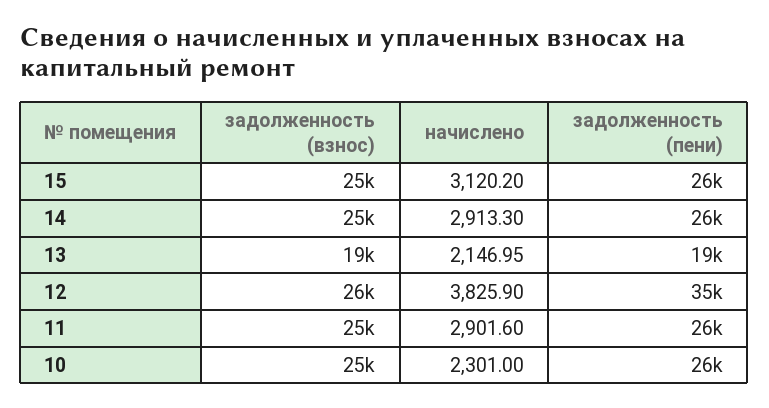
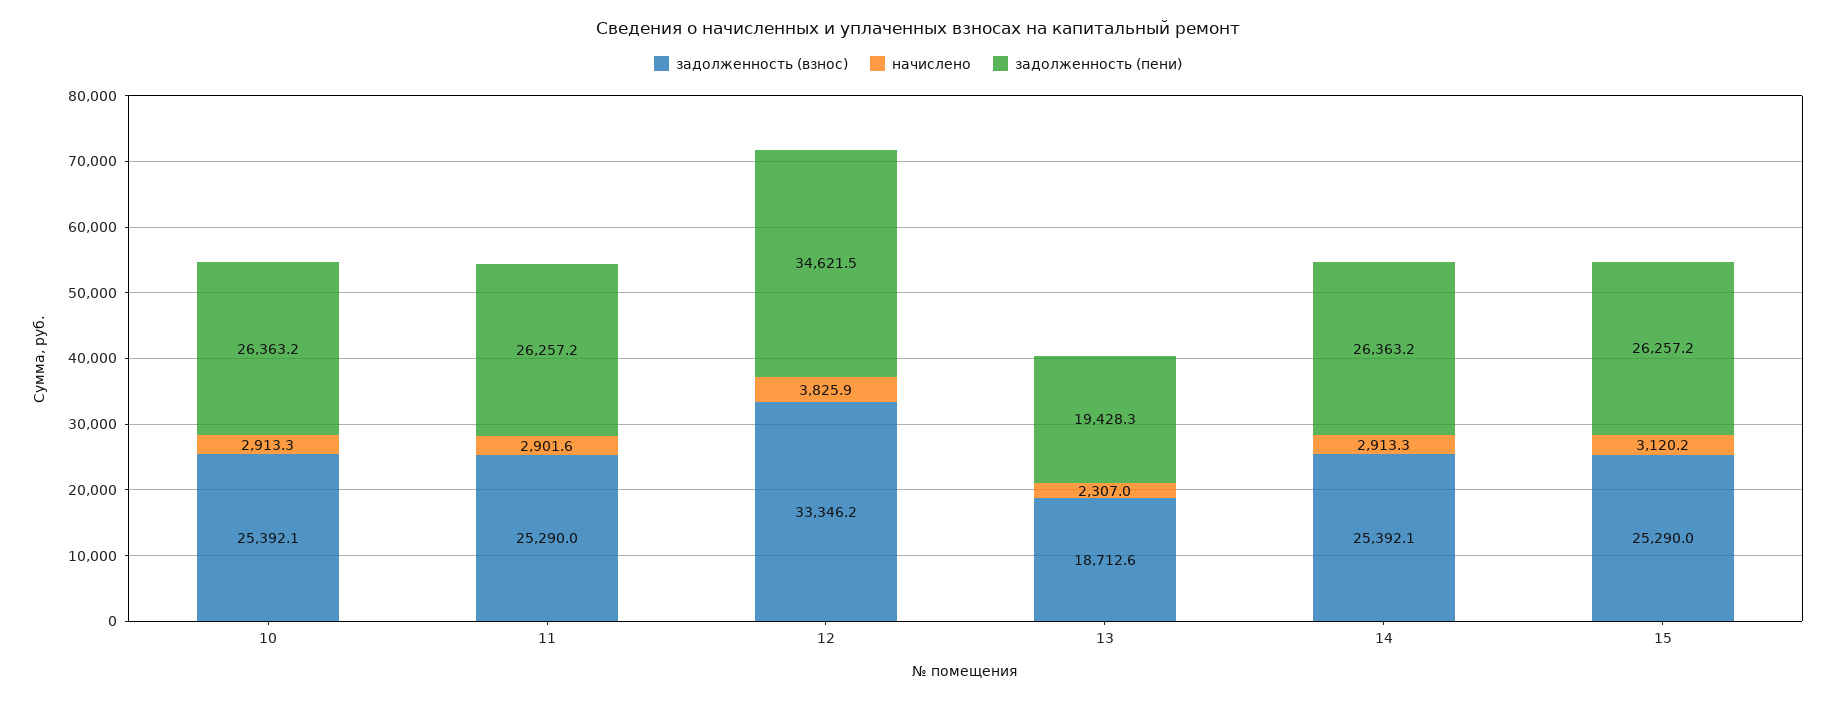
начислено, 13: 2146.95 -> 2307
задолженность (взнос), 12: 26000 -> 33346.2
начислено, 10: 2301 -> 2913.3

